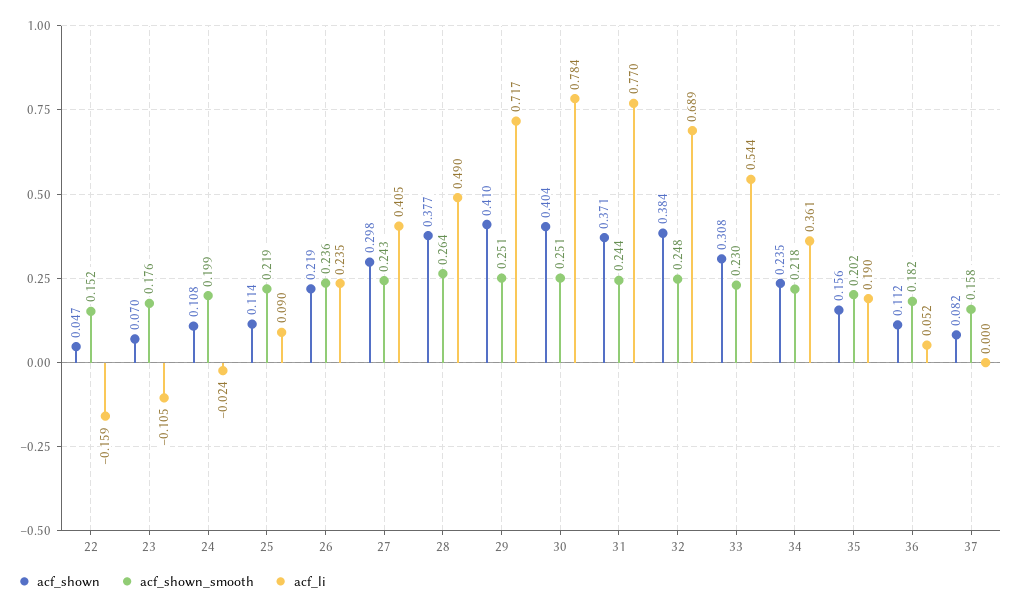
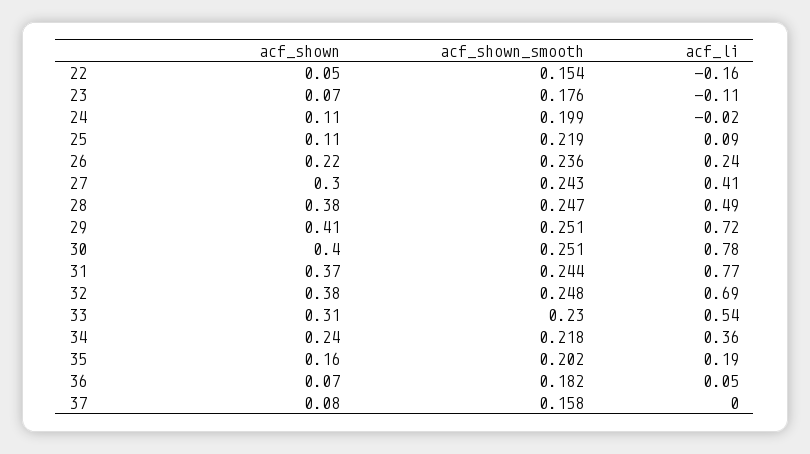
acf_shown_smooth, 22: 0.152 -> 0.154
acf_shown_smooth, 28: 0.264 -> 0.247
acf_shown, 36: 0.112 -> 0.07

